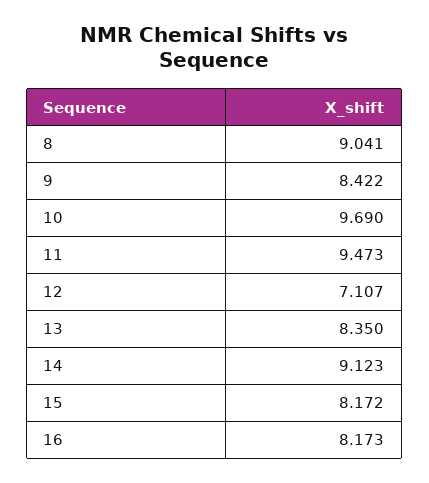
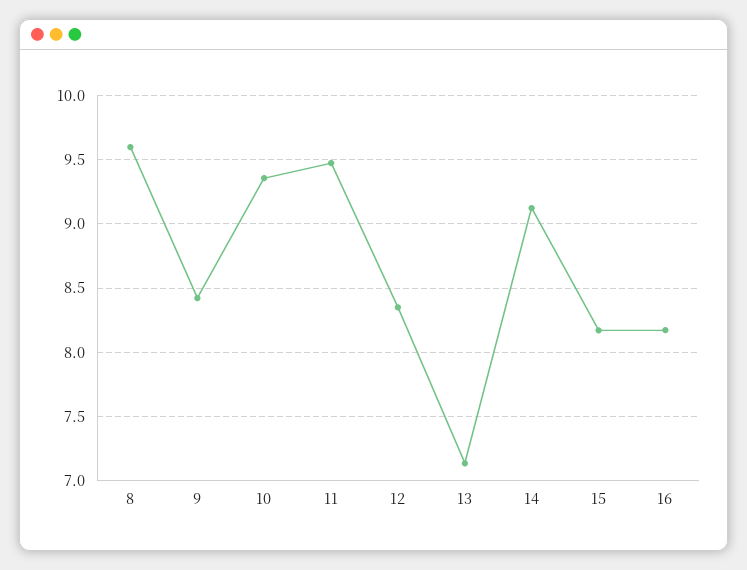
8: 9.041 -> 9.6
10: 9.69 -> 9.35
12: 7.107 -> 8.35
13: 8.35 -> 7.15

